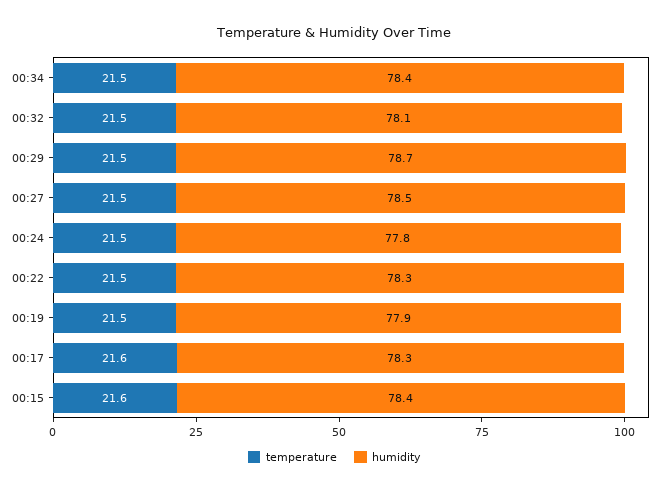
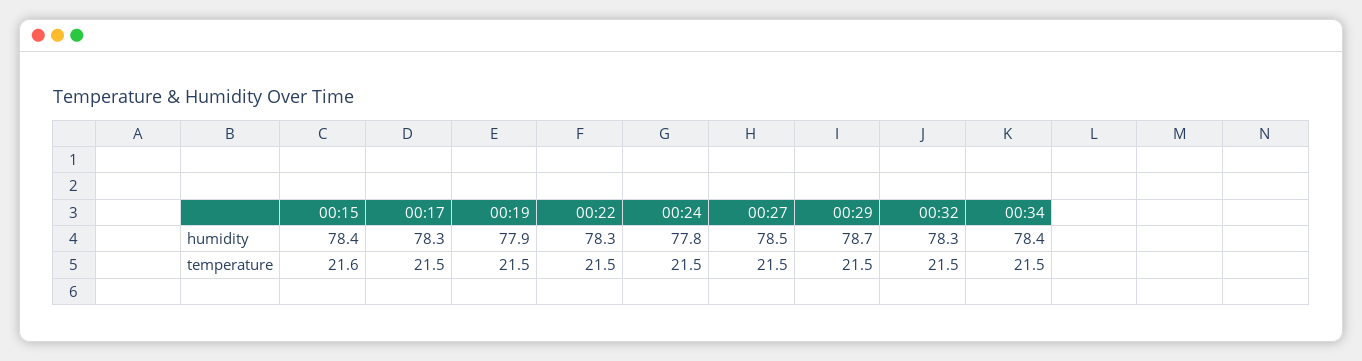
humidity, 00:32: 78.1 -> 78.3
temperature, 00:17: 21.6 -> 21.5

